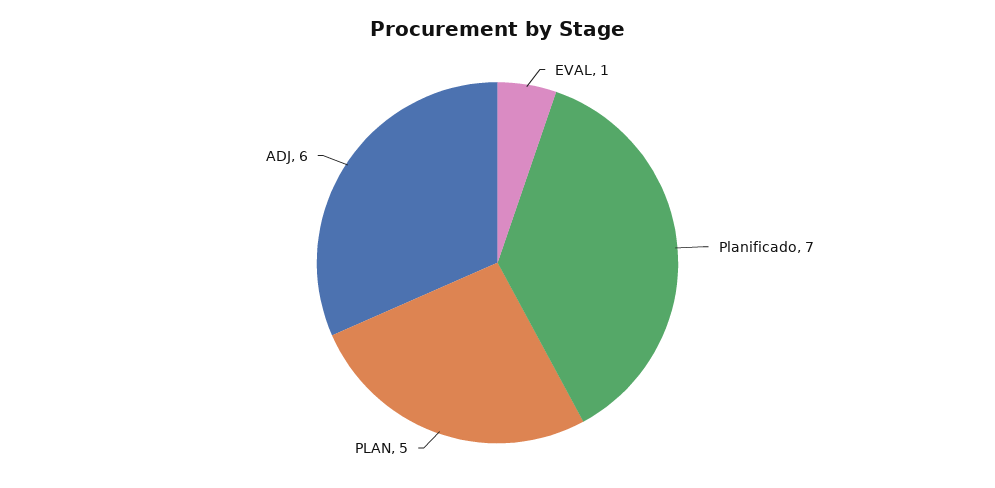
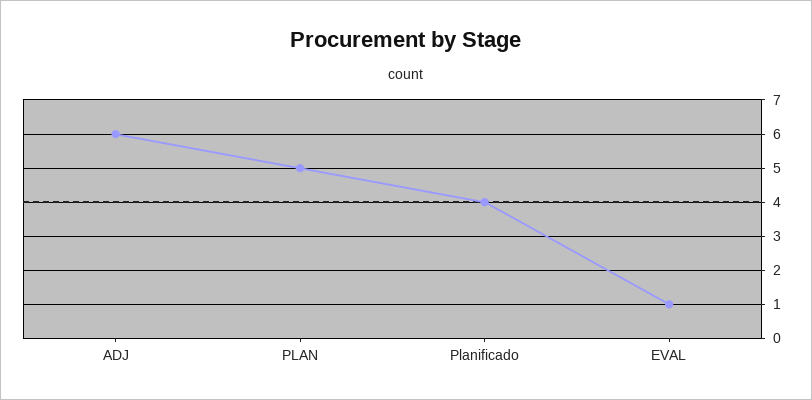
Planificado: 7 -> 4

